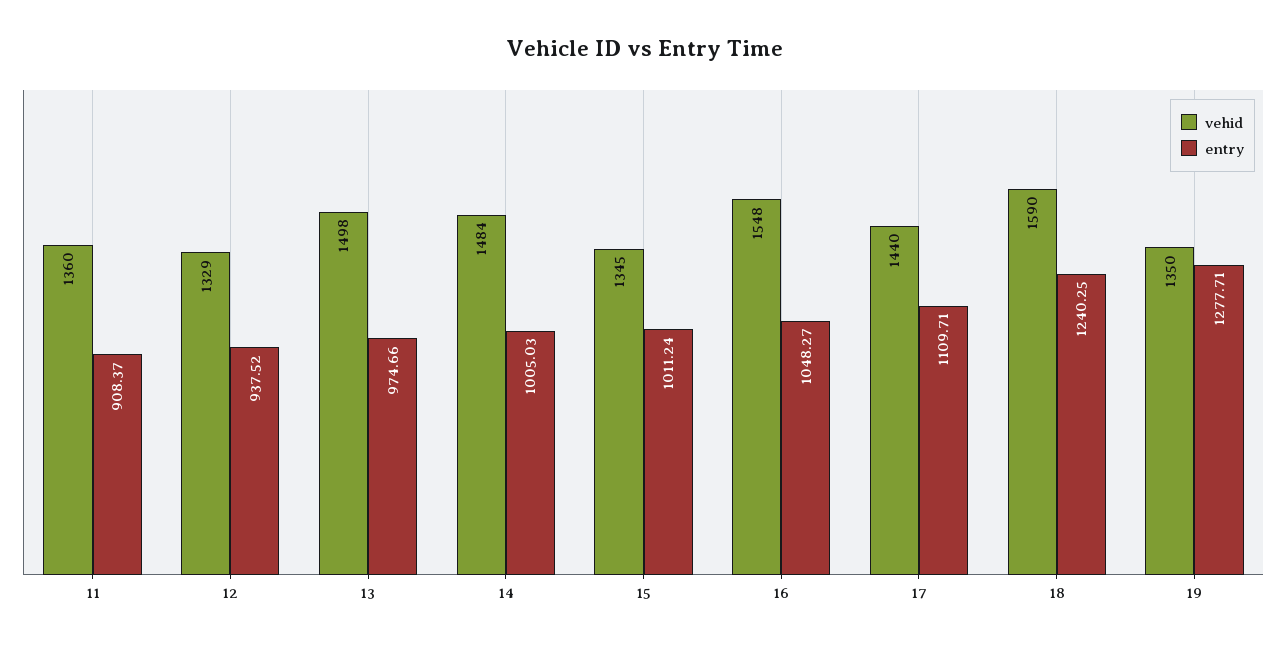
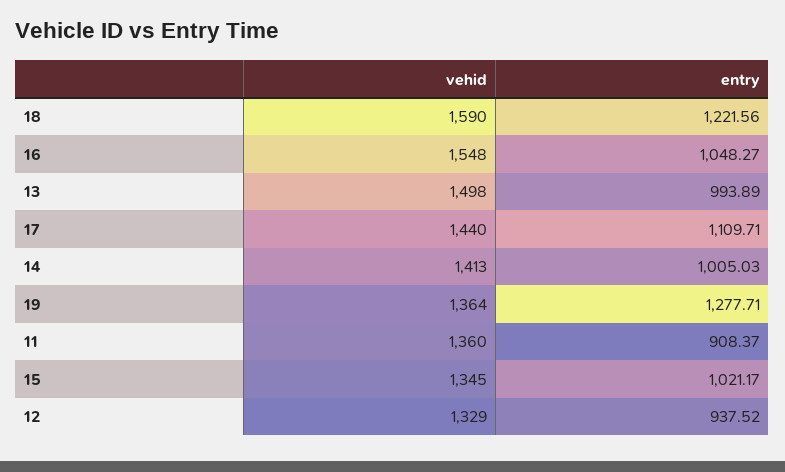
entry, 13: 974.66 -> 993.89
vehid, 14: 1484 -> 1413
entry, 15: 1011.24 -> 1021.17
entry, 18: 1240.25 -> 1221.56
vehid, 19: 1350 -> 1364

